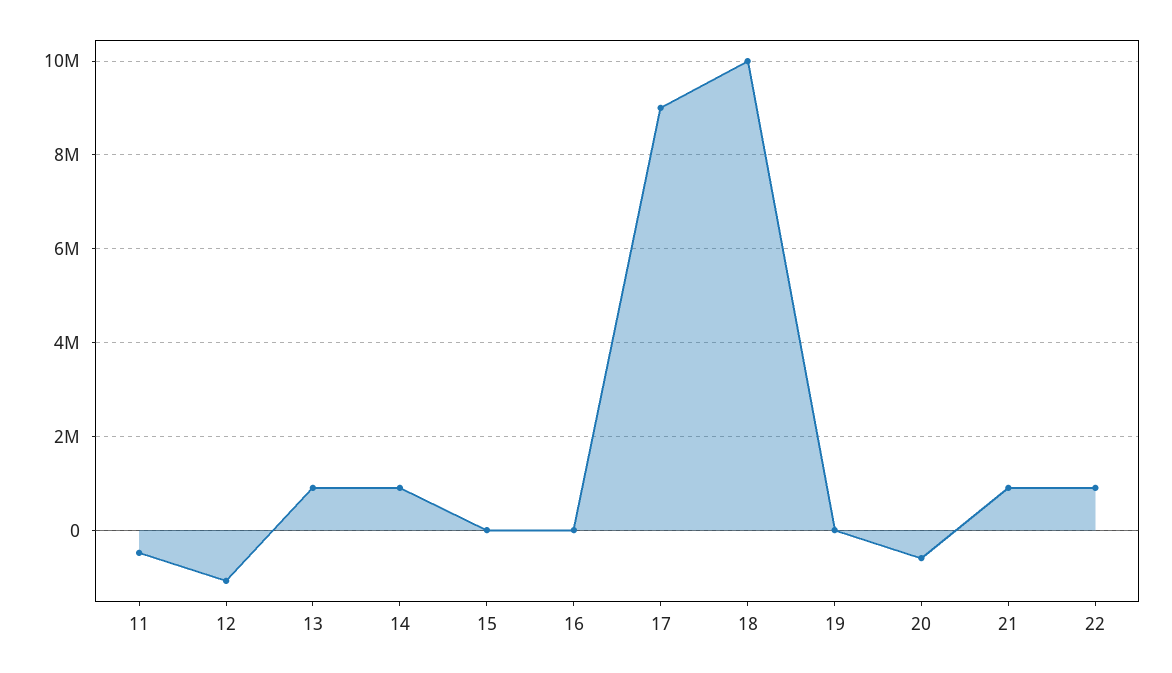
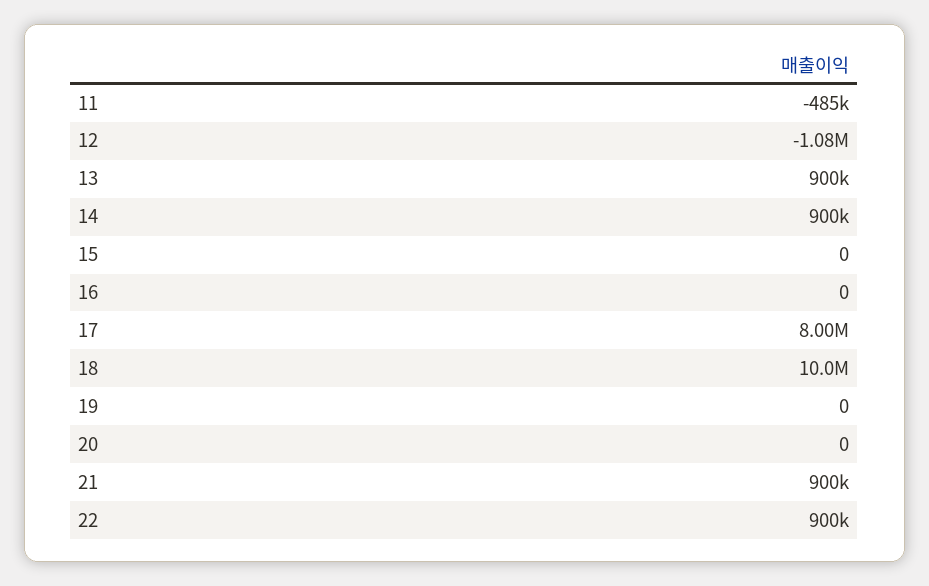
17: 9000000 -> 8000000
20: -600000 -> 0

